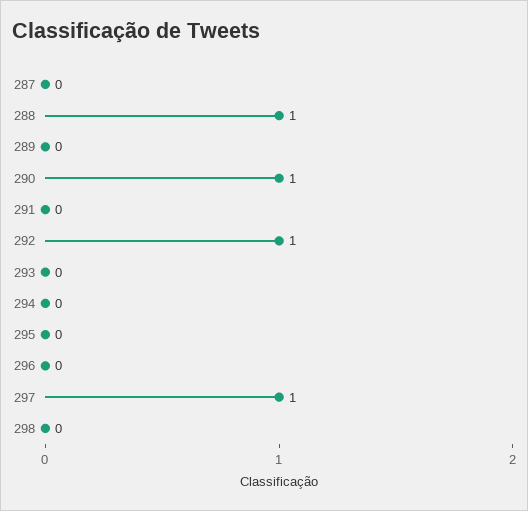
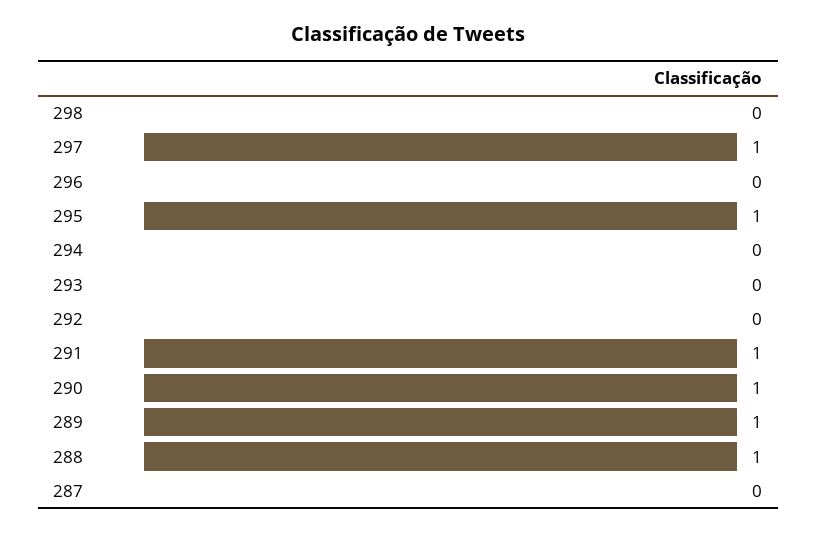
289: 0 -> 1
291: 0 -> 1
292: 1 -> 0
295: 0 -> 1

